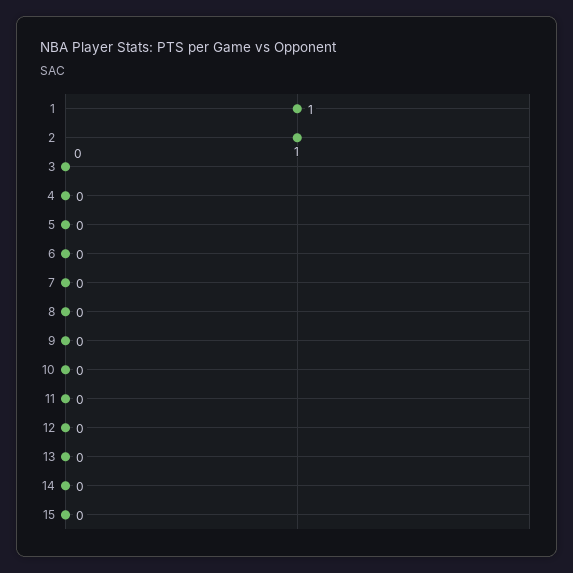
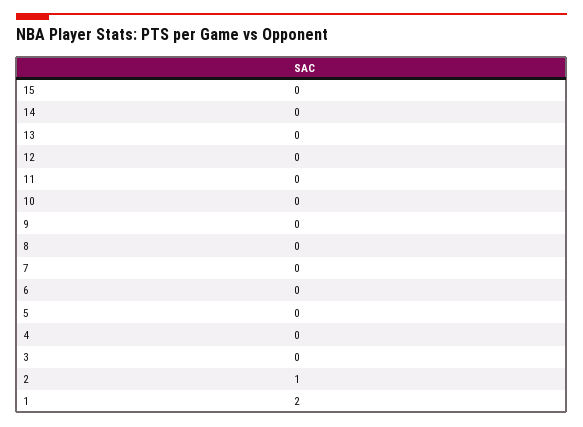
1: 1 -> 2

